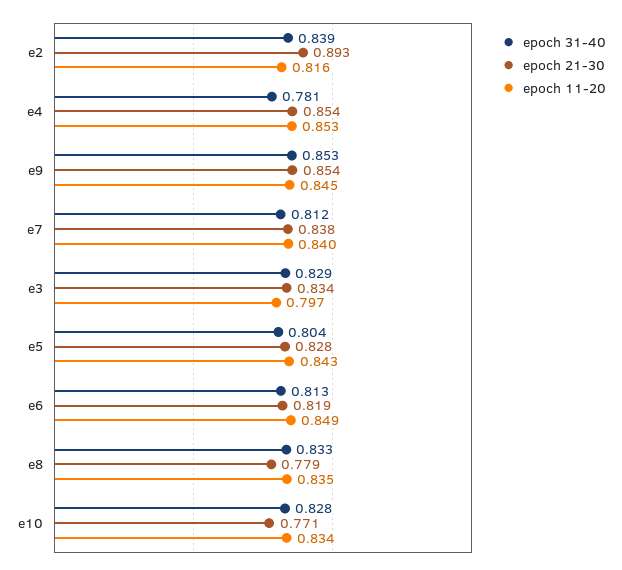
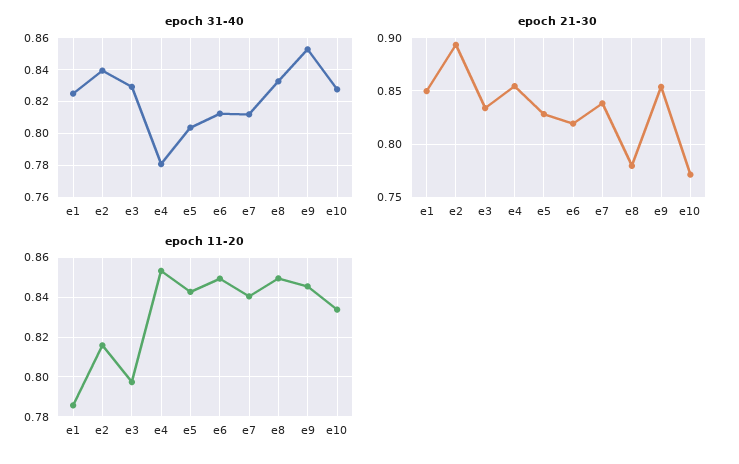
epoch 11-20, e8: 0.835 -> 0.85
epoch 31-40, e1: none -> 0.825
epoch 21-30, e1: none -> 0.85
epoch 11-20, e1: none -> 0.785

